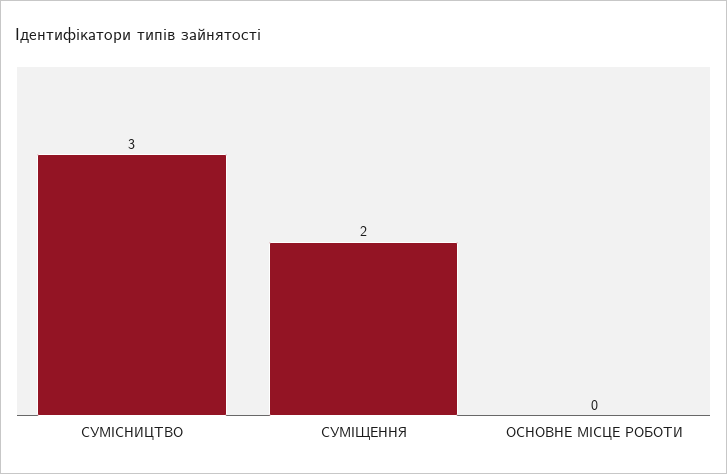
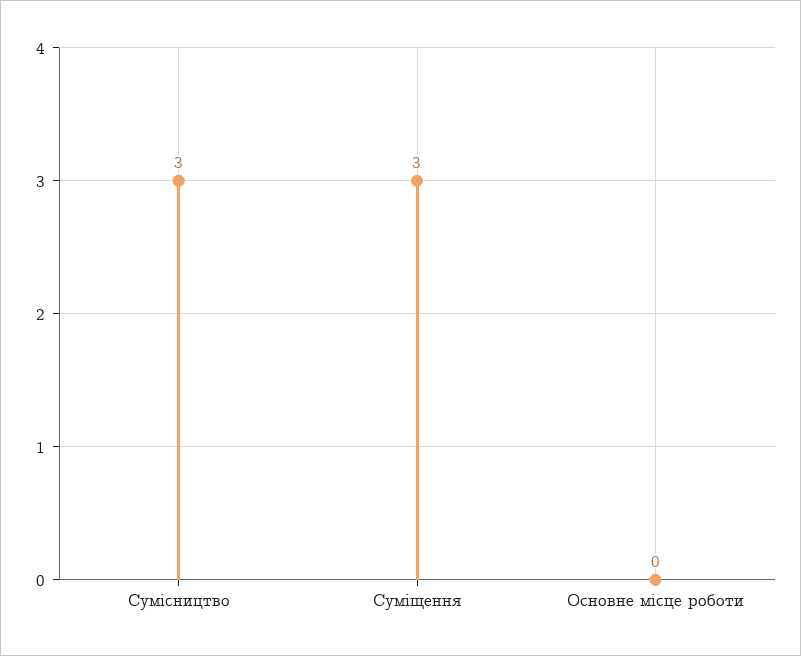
СУМІЩЕННЯ: 2 -> 3

